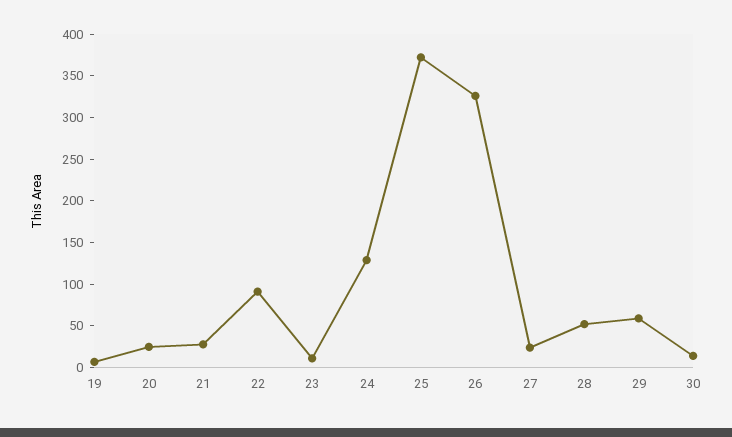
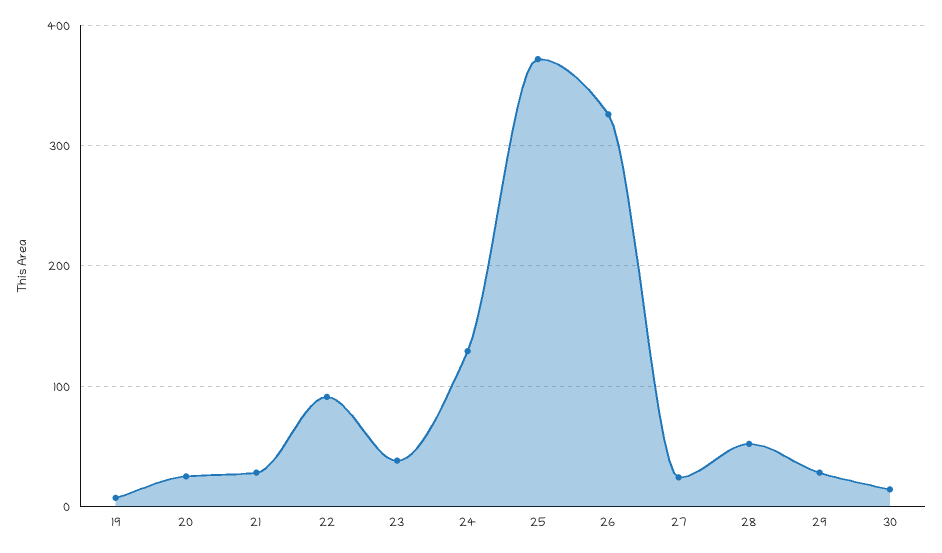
23: 10 -> 40
29: 60 -> 30

